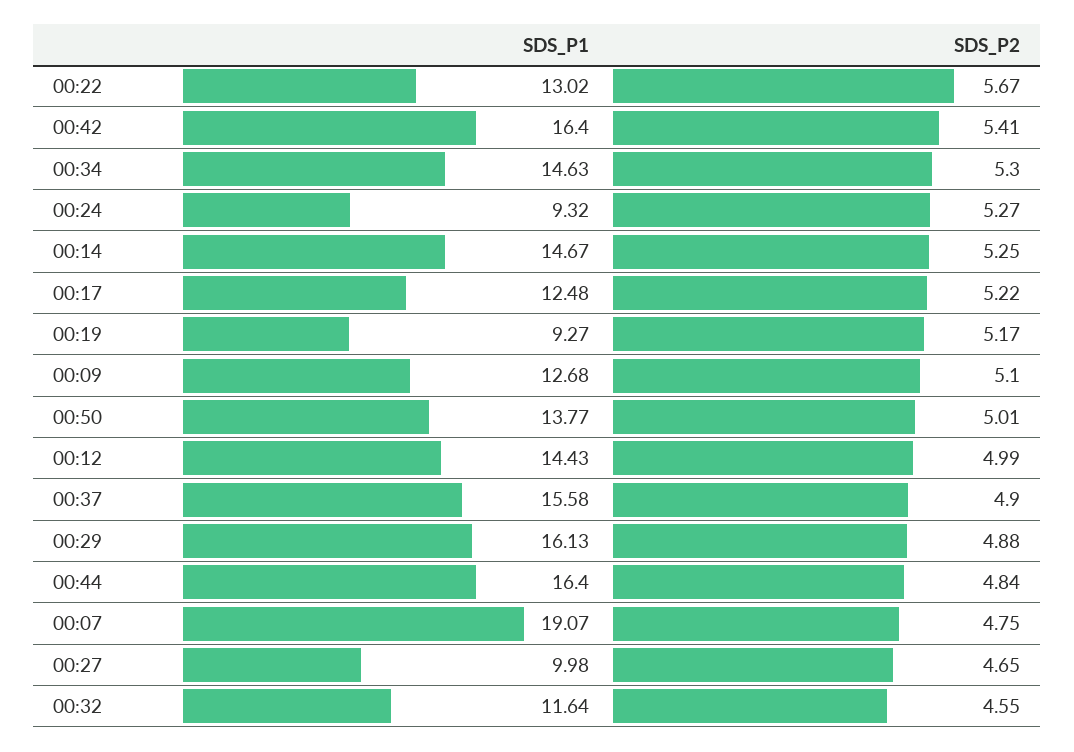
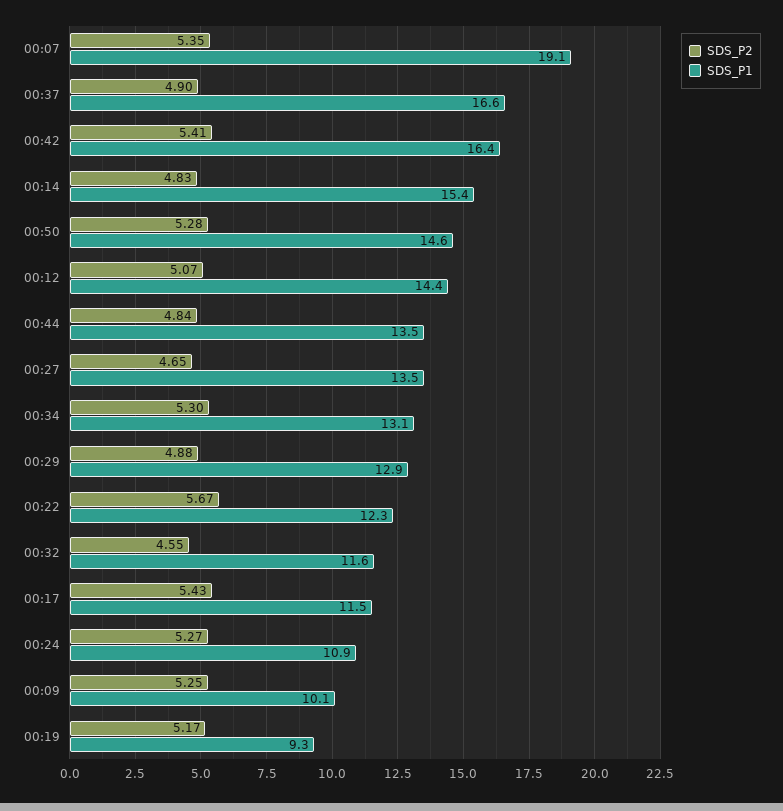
SDS_P1, 00:22: 13.02 -> 12.3
SDS_P1, 00:34: 14.63 -> 13.1
SDS_P1, 00:24: 9.32 -> 10.9
SDS_P1, 00:14: 14.67 -> 15.4
SDS_P2, 00:14: 5.25 -> 4.83
SDS_P1, 00:17: 12.48 -> 11.5
SDS_P2, 00:17: 5.22 -> 5.43
SDS_P1, 00:09: 12.68 -> 10.1
SDS_P2, 00:09: 5.1 -> 5.25
SDS_P1, 00:50: 13.77 -> 14.6
SDS_P2, 00:50: 5.01 -> 5.28
SDS_P2, 00:12: 4.99 -> 5.07
SDS_P1, 00:37: 15.58 -> 16.6
SDS_P1, 00:29: 16.13 -> 12.9
SDS_P1, 00:44: 16.4 -> 13.5
SDS_P2, 00:07: 4.75 -> 5.35
SDS_P1, 00:27: 9.98 -> 13.5

